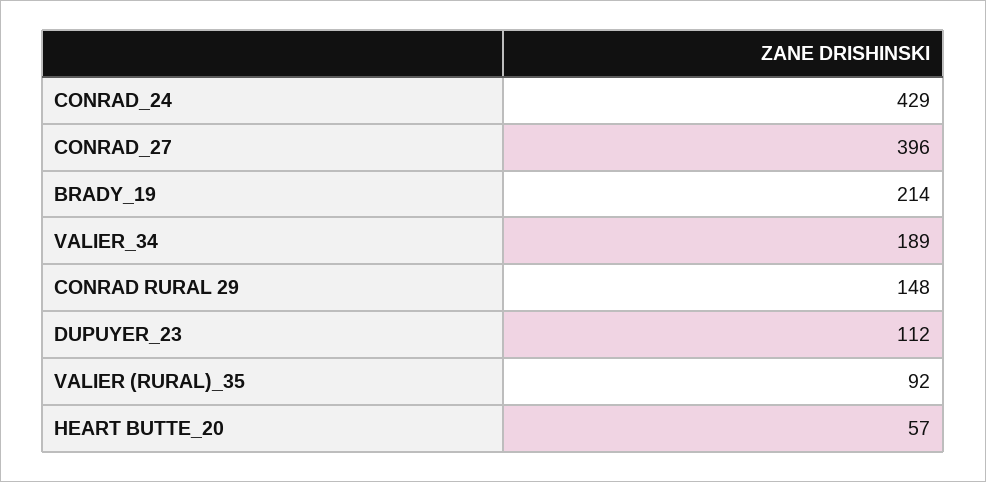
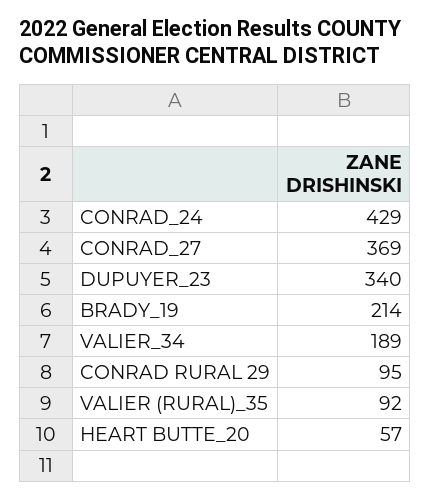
CONRAD_27: 396 -> 369
CONRAD RURAL 29: 148 -> 95
DUPUYER_23: 112 -> 340

